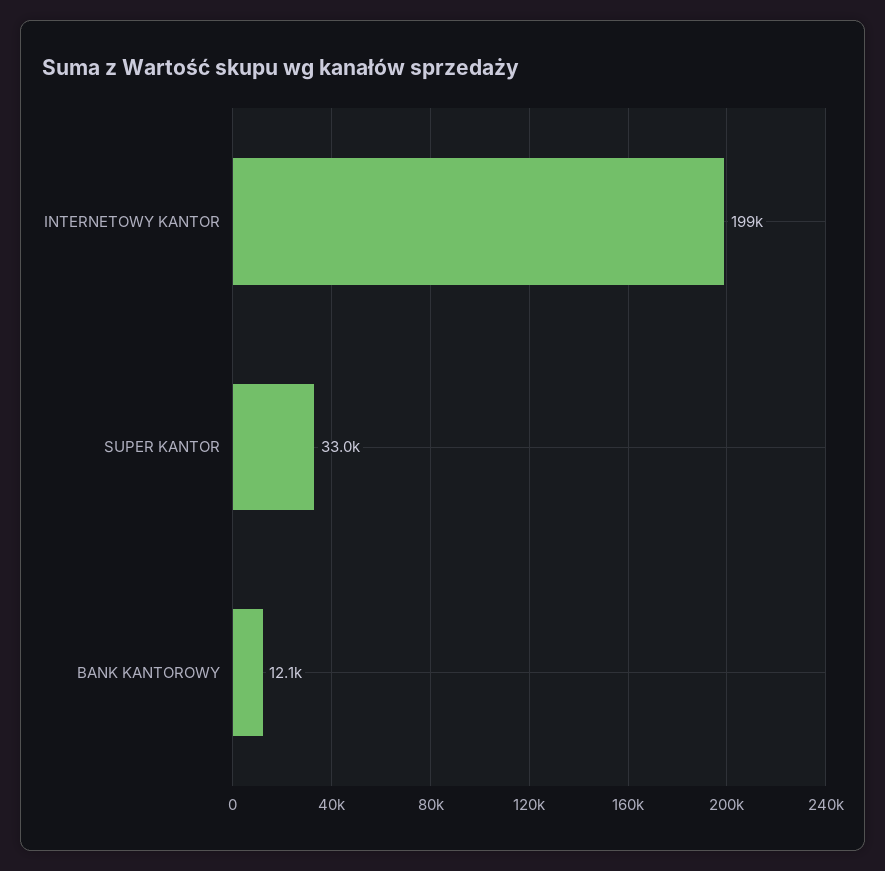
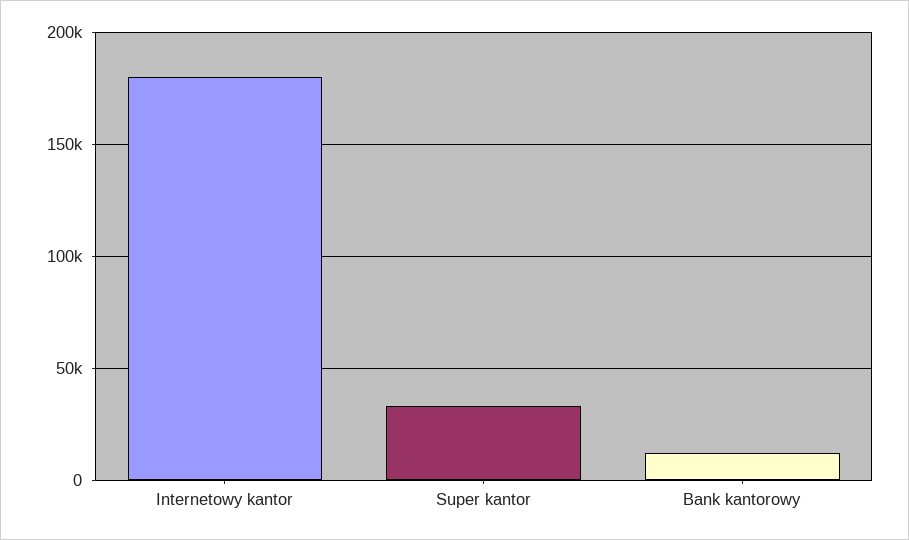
INTERNETOWY KANTOR: 199000 -> 180000

